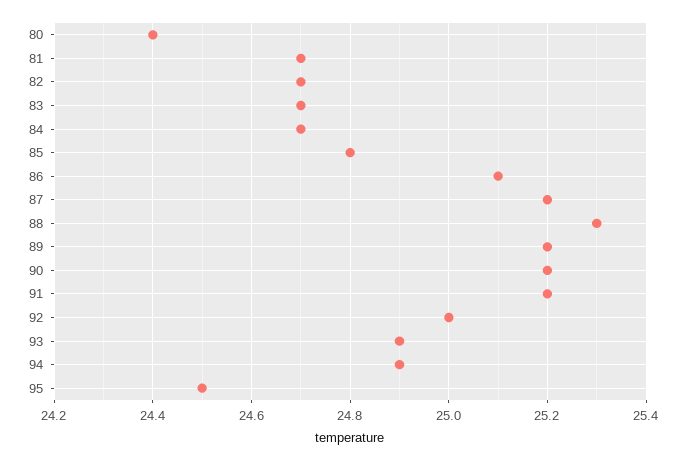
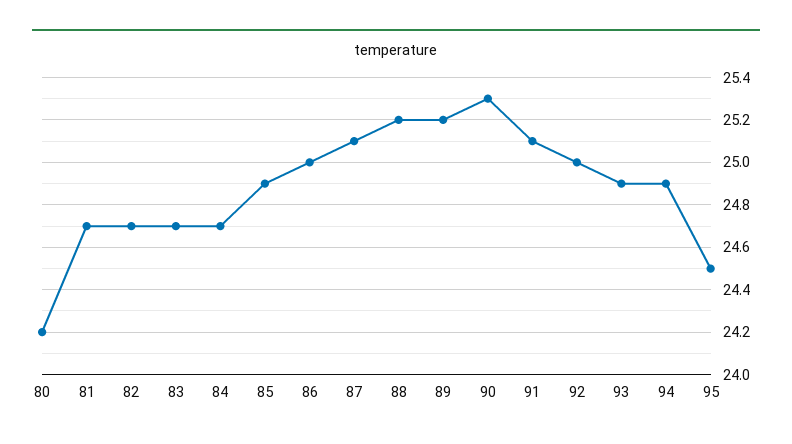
80: 24.4 -> 24.2
85: 24.8 -> 24.9
86: 25.1 -> 25
87: 25.2 -> 25.1
88: 25.3 -> 25.2
90: 25.2 -> 25.3
91: 25.2 -> 25.1

